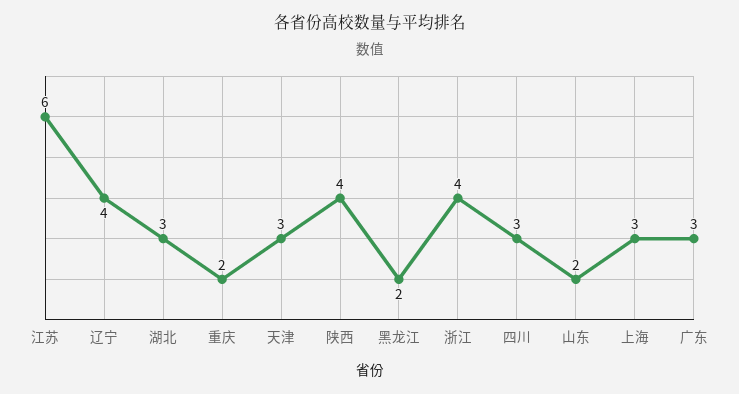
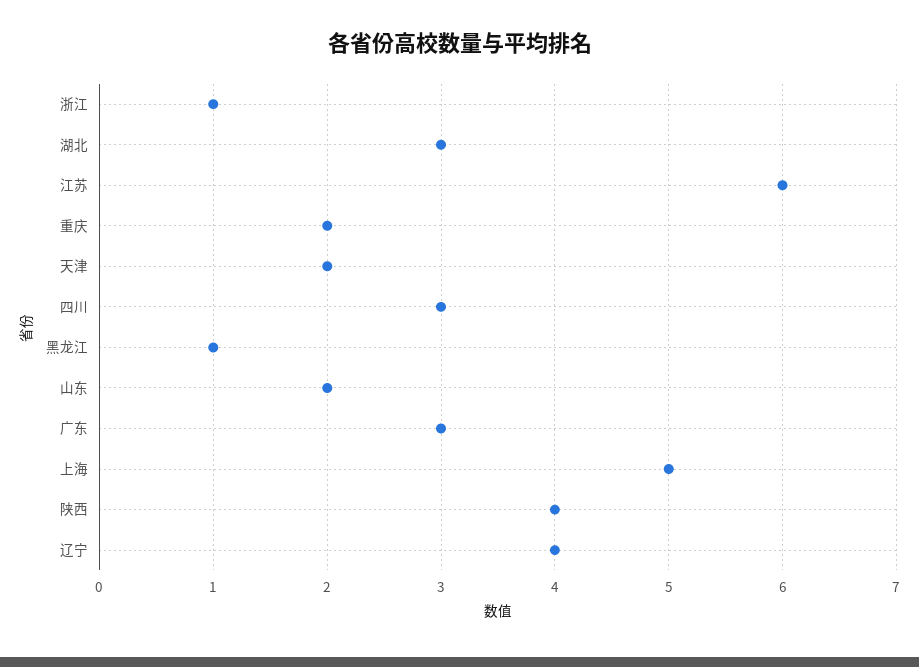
天津: 3 -> 2
黑龙江: 2 -> 1
浙江: 4 -> 1
上海: 3 -> 5

